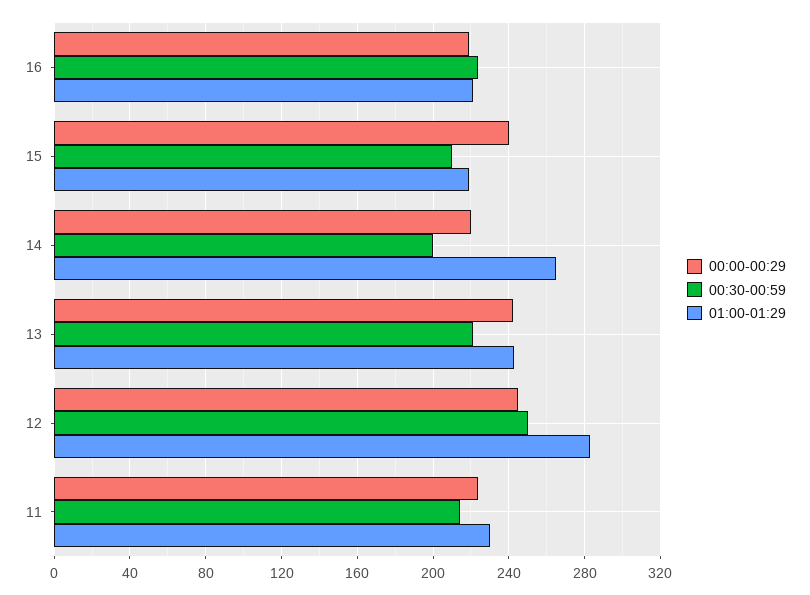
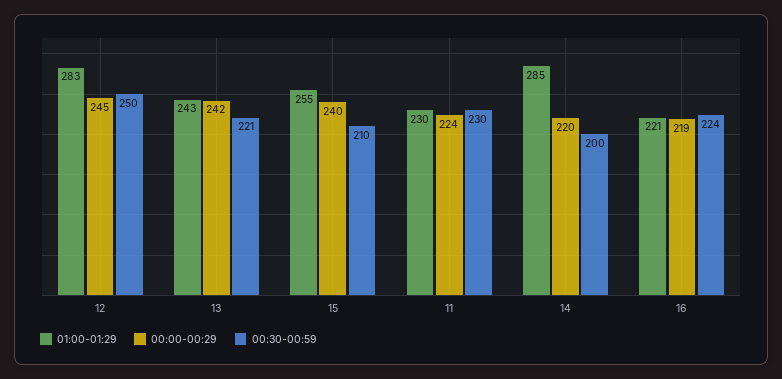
01:00-01:29, 15: 220 -> 255
01:00-01:29, 14: 265 -> 285
00:30-00:59, 11: 215 -> 230

